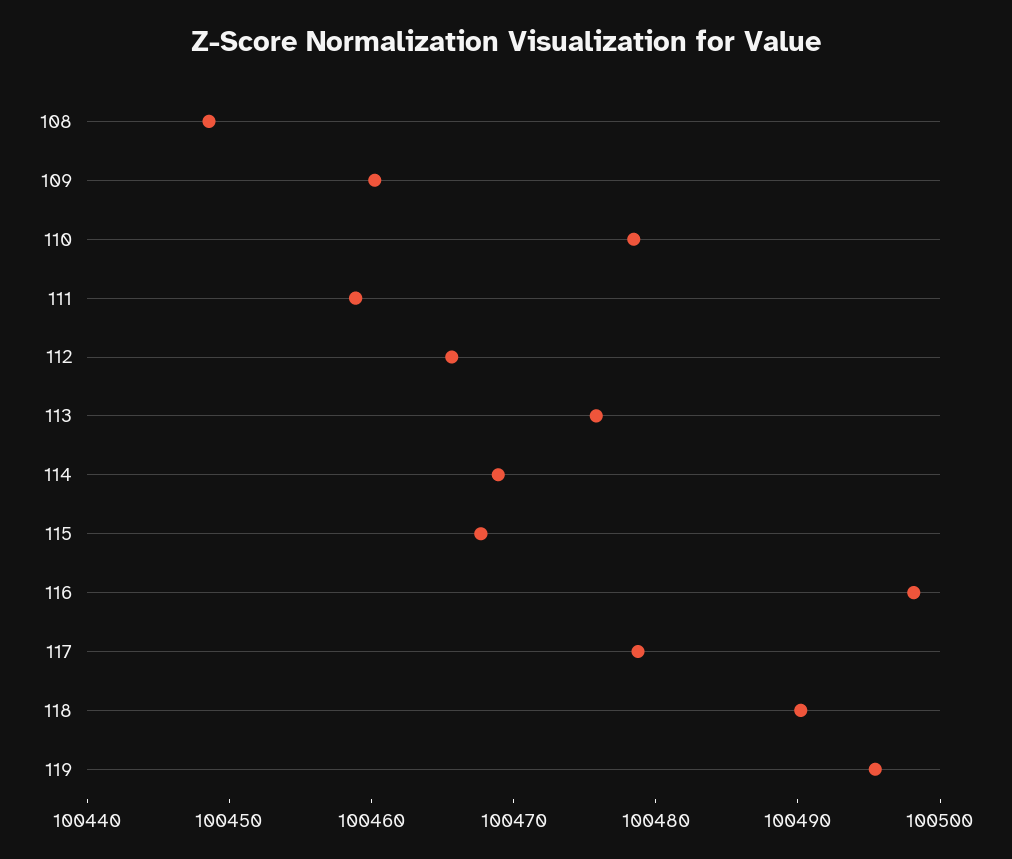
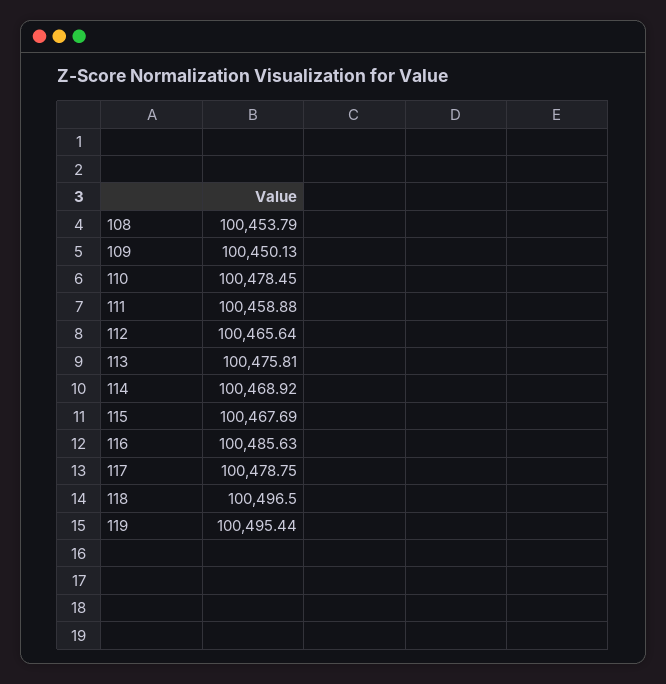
108: 100448 -> 100453.79
109: 100460 -> 100450.13
116: 100498 -> 100485.63
118: 100490 -> 100496.5

